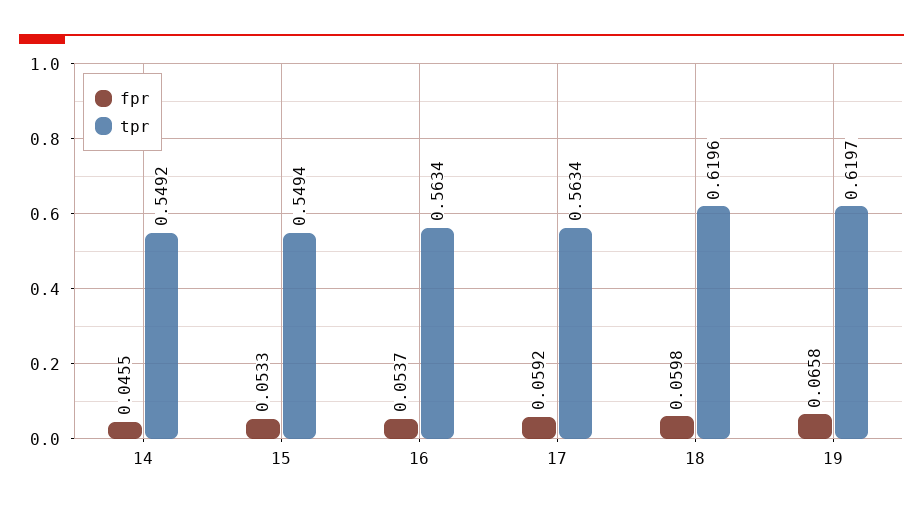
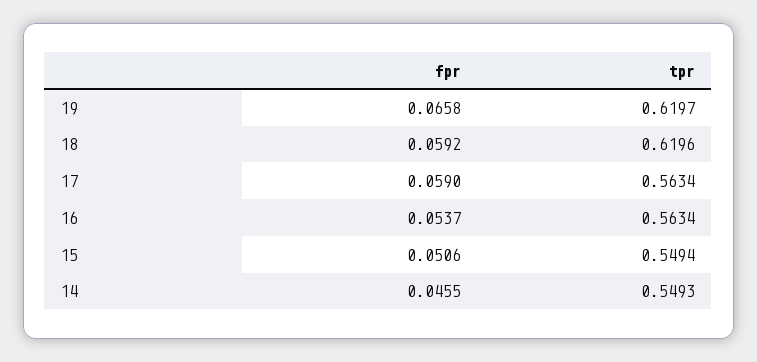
tpr, 14: 0.5492 -> 0.5493
fpr, 15: 0.0533 -> 0.0506
fpr, 17: 0.0592 -> 0.059
fpr, 18: 0.0598 -> 0.0592

